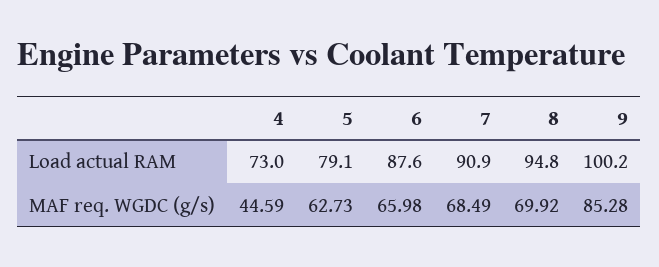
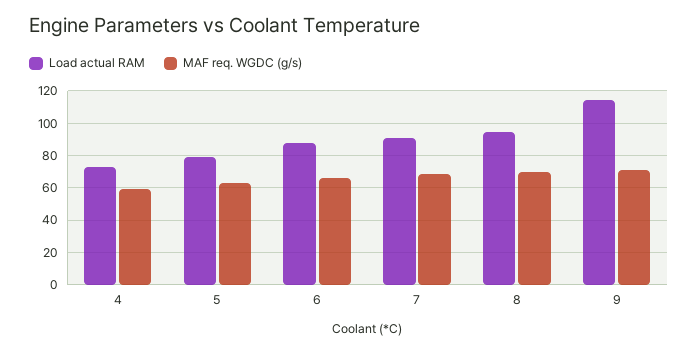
Load actual RAM, 9: 100.2 -> 115
MAF req. WGDC (g/s), 4: 44.59 -> 60
MAF req. WGDC (g/s), 9: 85.28 -> 70

